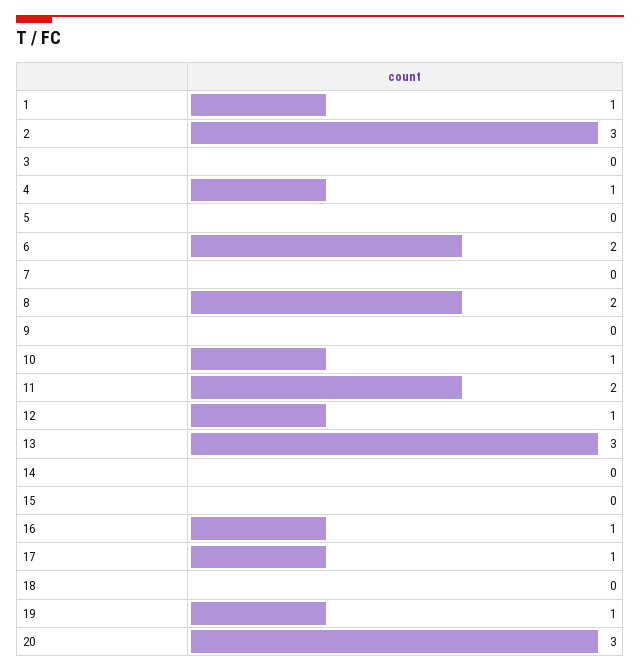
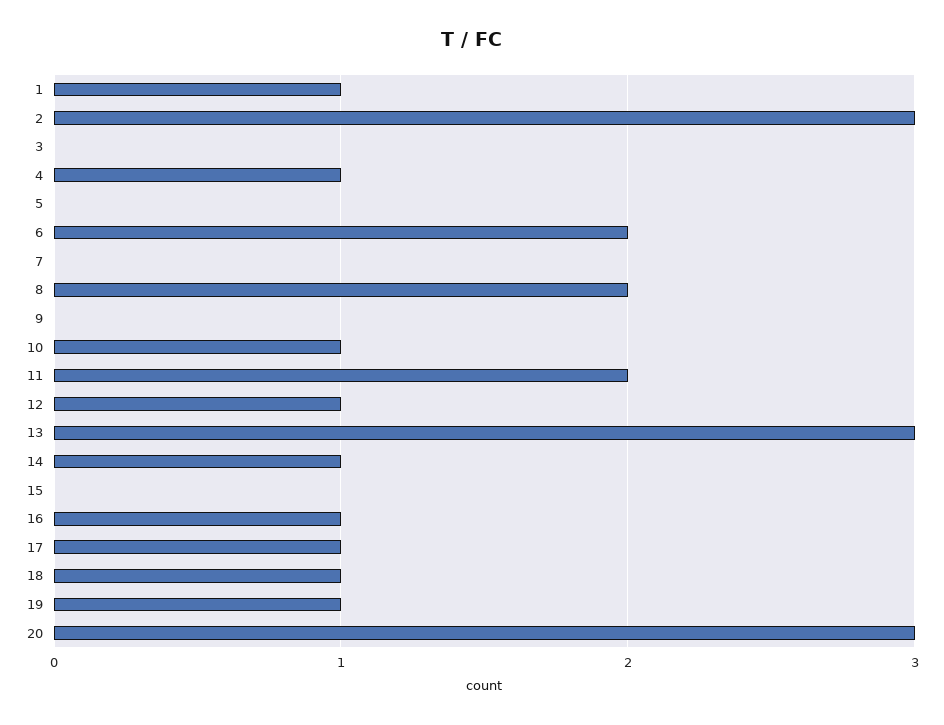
14: 0 -> 1
18: 0 -> 1

